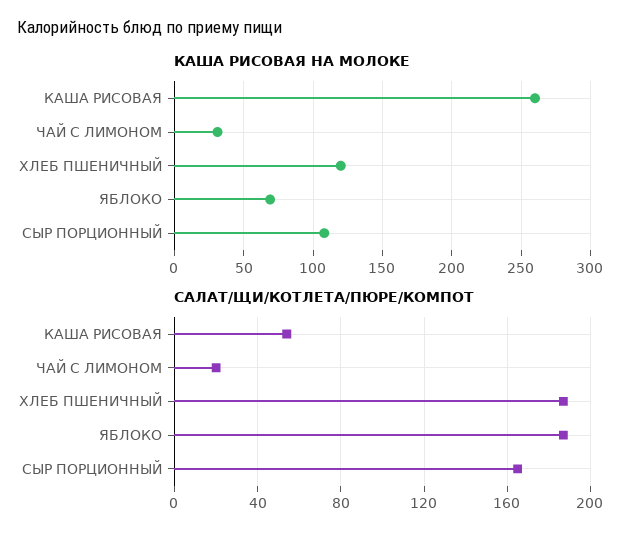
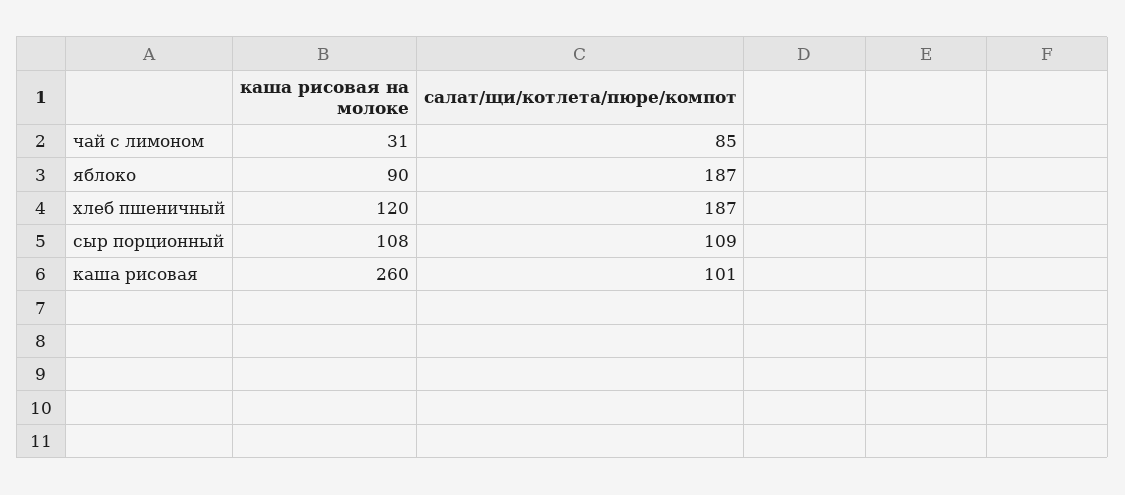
КАША РИСОВАЯ НА МОЛОКЕ, ЯБЛОКО: 70 -> 90
САЛАТ/ЩИ/КОТЛЕТА/ПЮРЕ/КОМПОТ, КАША РИСОВАЯ: 55 -> 101
САЛАТ/ЩИ/КОТЛЕТА/ПЮРЕ/КОМПОТ, ЧАЙ С ЛИМОНОМ: 20 -> 85
САЛАТ/ЩИ/КОТЛЕТА/ПЮРЕ/КОМПОТ, СЫР ПОРЦИОННЫЙ: 165 -> 109

